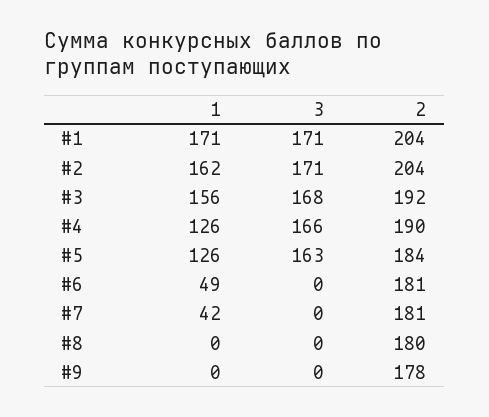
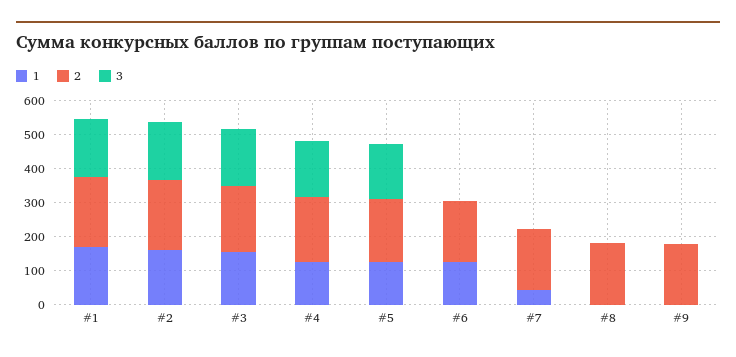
1, #6: 49 -> 125

